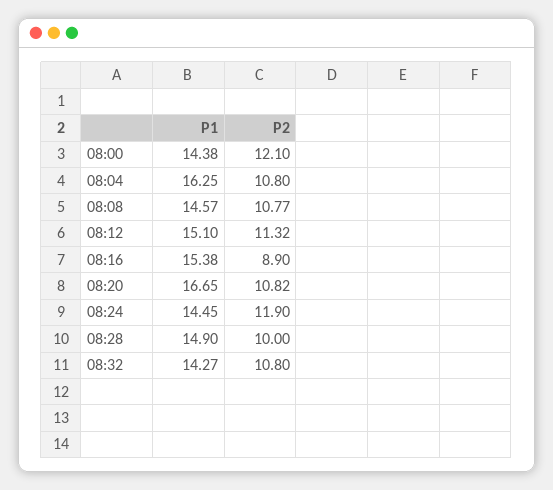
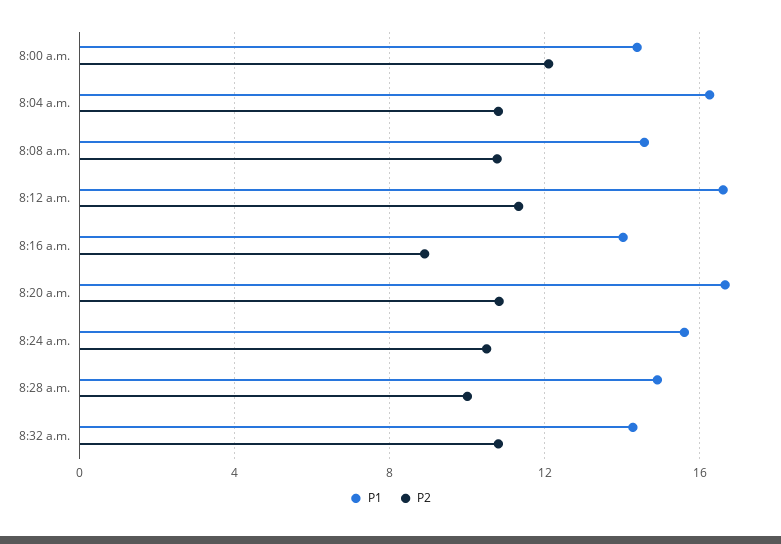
P1, 08:12: 15.1 -> 16.5
P1, 08:16: 15.38 -> 14
P1, 08:24: 14.45 -> 15.5
P2, 08:24: 11.9 -> 10.5

